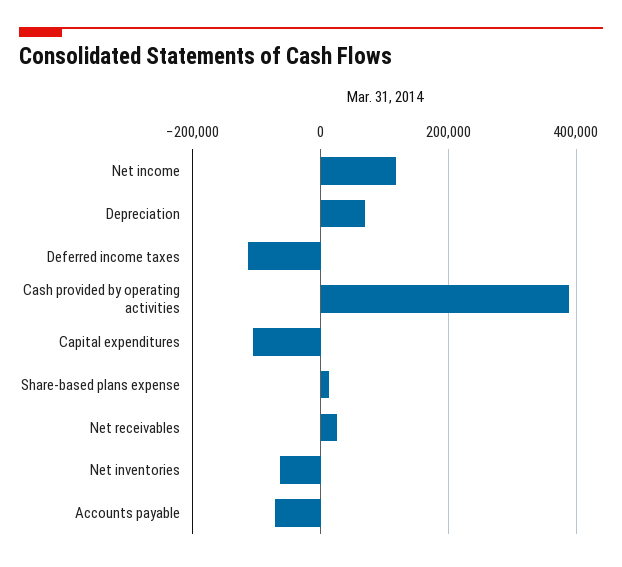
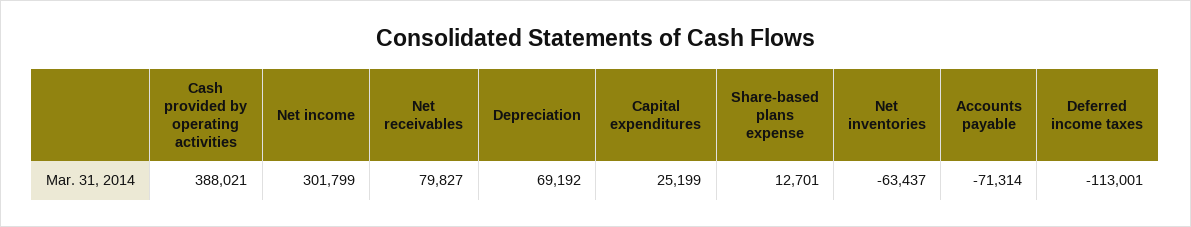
Net income: 120000 -> 301799
Capital expenditures: -100000 -> 25199
Net receivables: 20000 -> 79827

